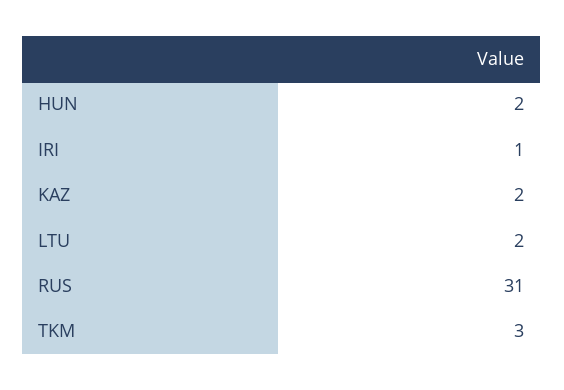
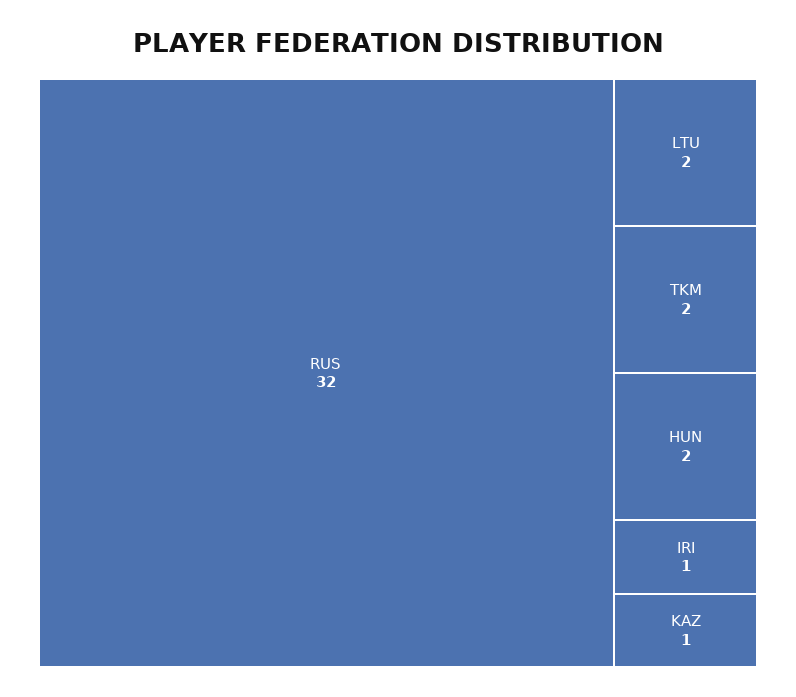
KAZ: 2 -> 1
RUS: 31 -> 32
TKM: 3 -> 2

